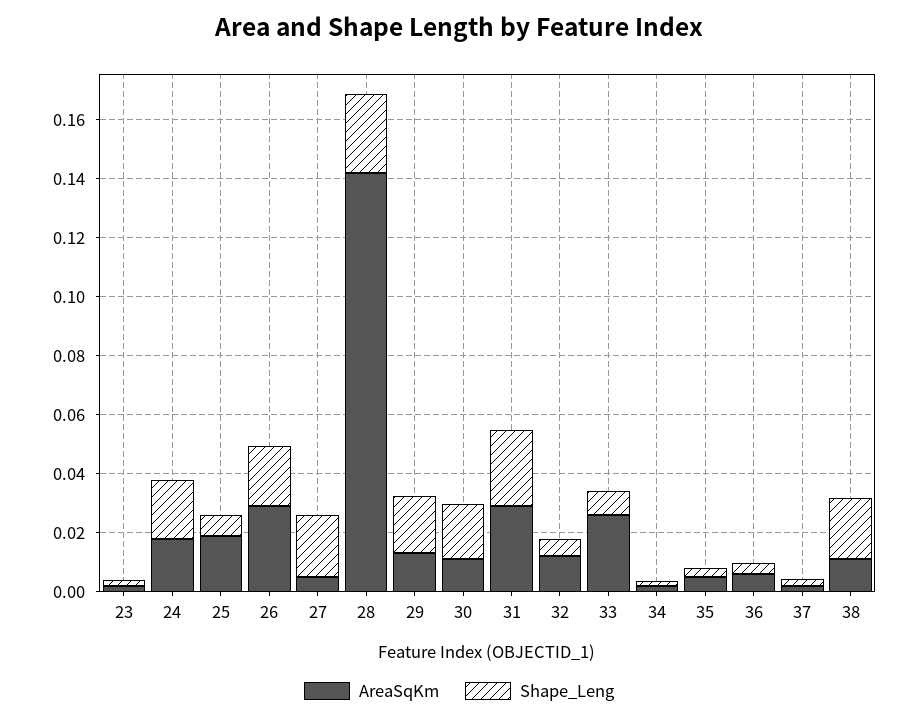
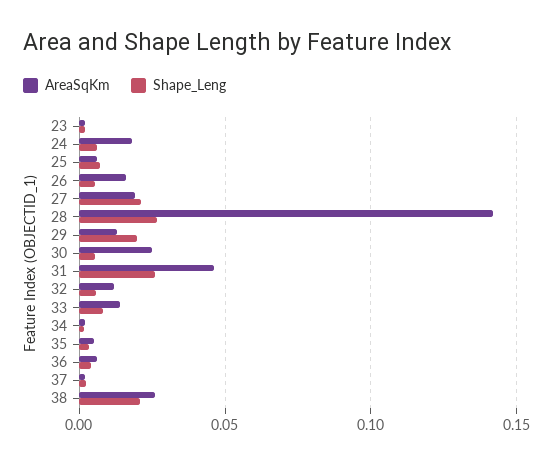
Shape_Leng, 24: 0.02 -> 0.005
AreaSqKm, 25: 0.02 -> 0.005
AreaSqKm, 26: 0.03 -> 0.015
Shape_Leng, 26: 0.02 -> 0.005
AreaSqKm, 27: 0.005 -> 0.02
AreaSqKm, 30: 0.01 -> 0.025
Shape_Leng, 30: 0.02 -> 0.005
AreaSqKm, 31: 0.03 -> 0.045
AreaSqKm, 33: 0.025 -> 0.015
AreaSqKm, 38: 0.01 -> 0.025

